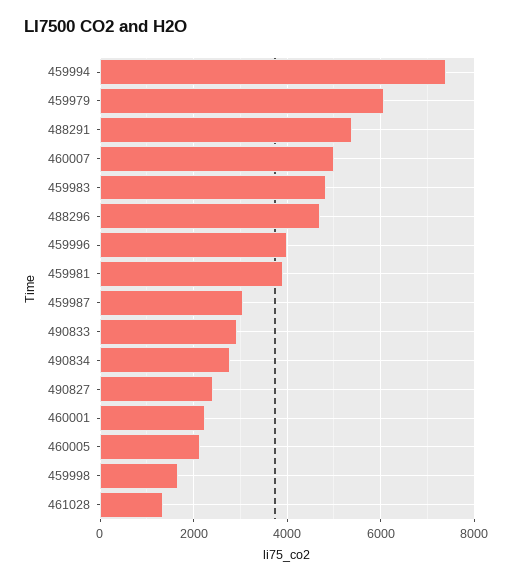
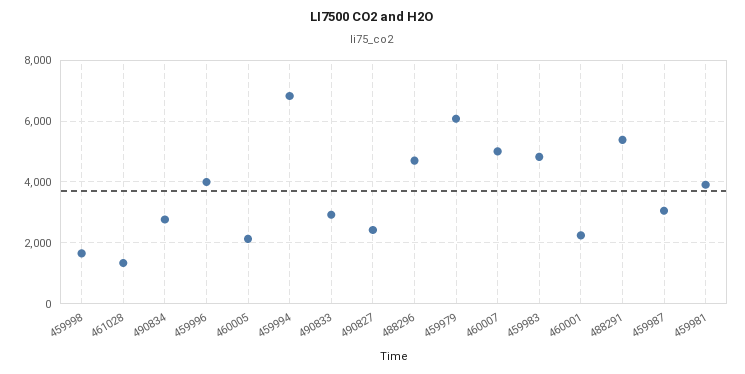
459994: 7400 -> 6800

